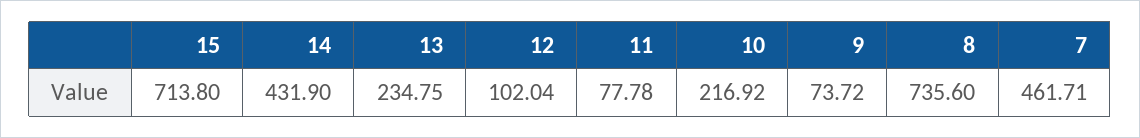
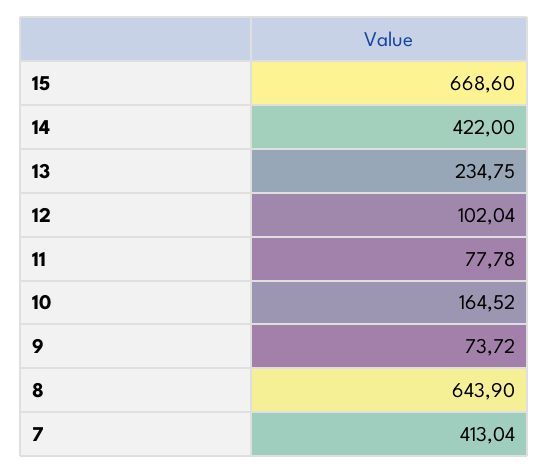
15: 713.8 -> 668.6
14: 431.9 -> 422
10: 216.92 -> 164.52
8: 735.6 -> 643.9
7: 461.71 -> 413.04

